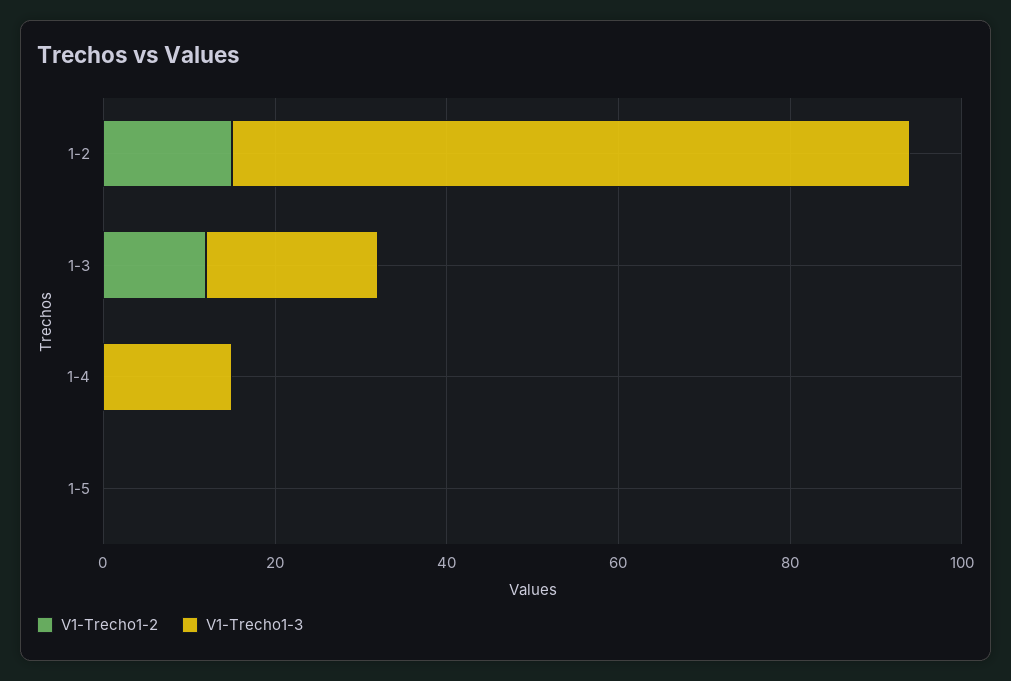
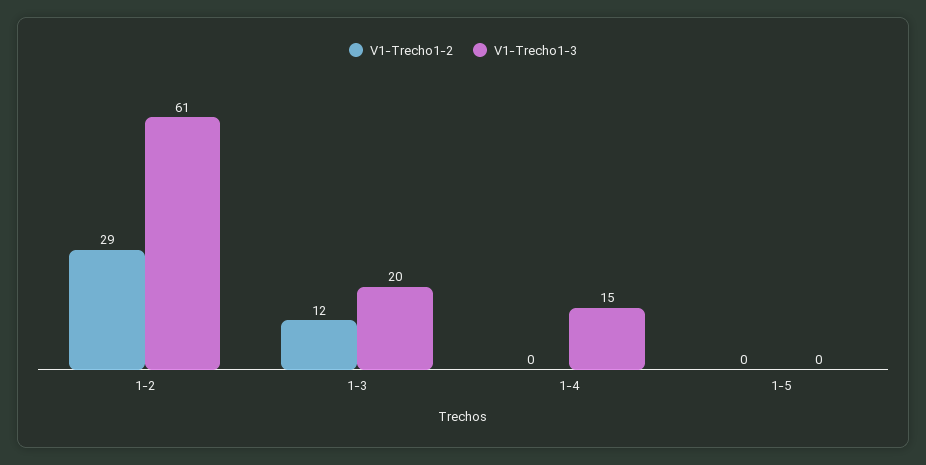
V1-Trecho1-2, 1-2: 15 -> 29
V1-Trecho1-3, 1-2: 80 -> 61

